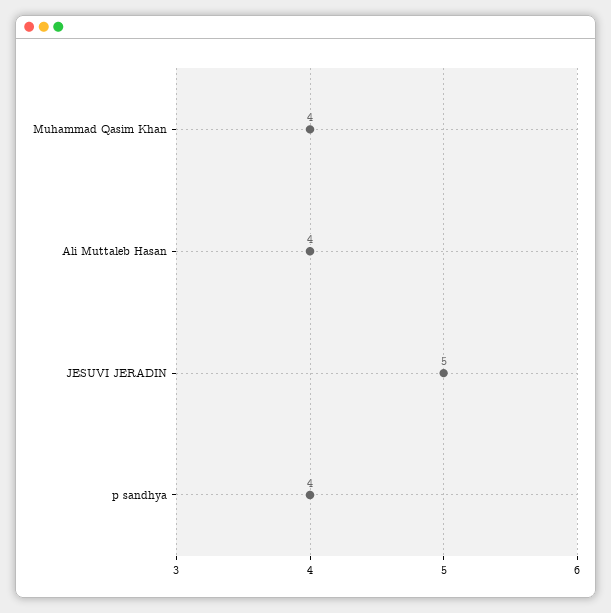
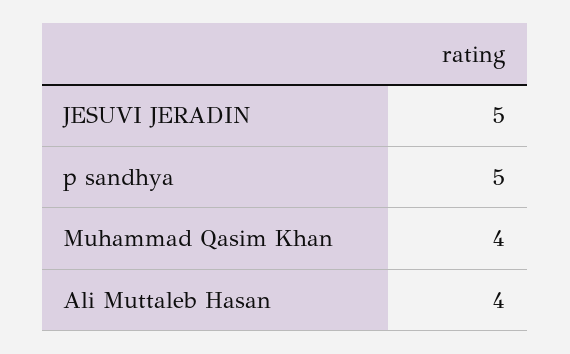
p sandhya: 4 -> 5

